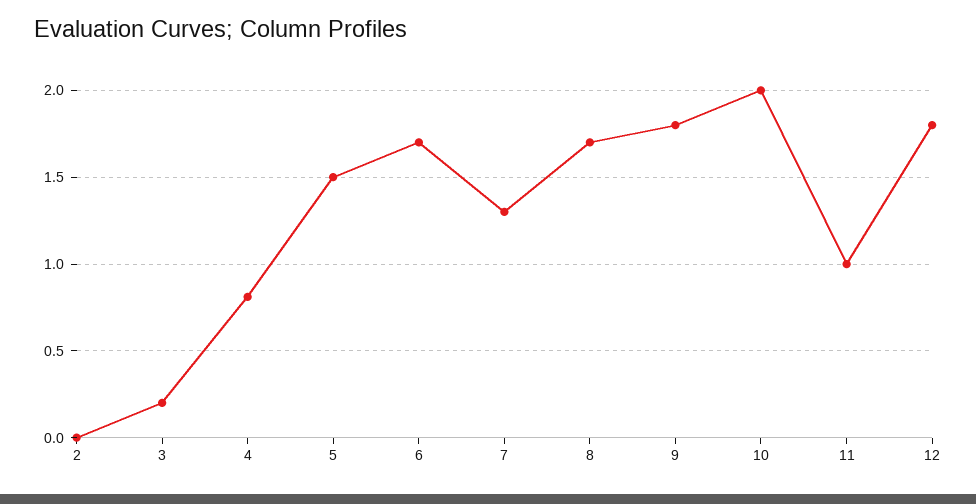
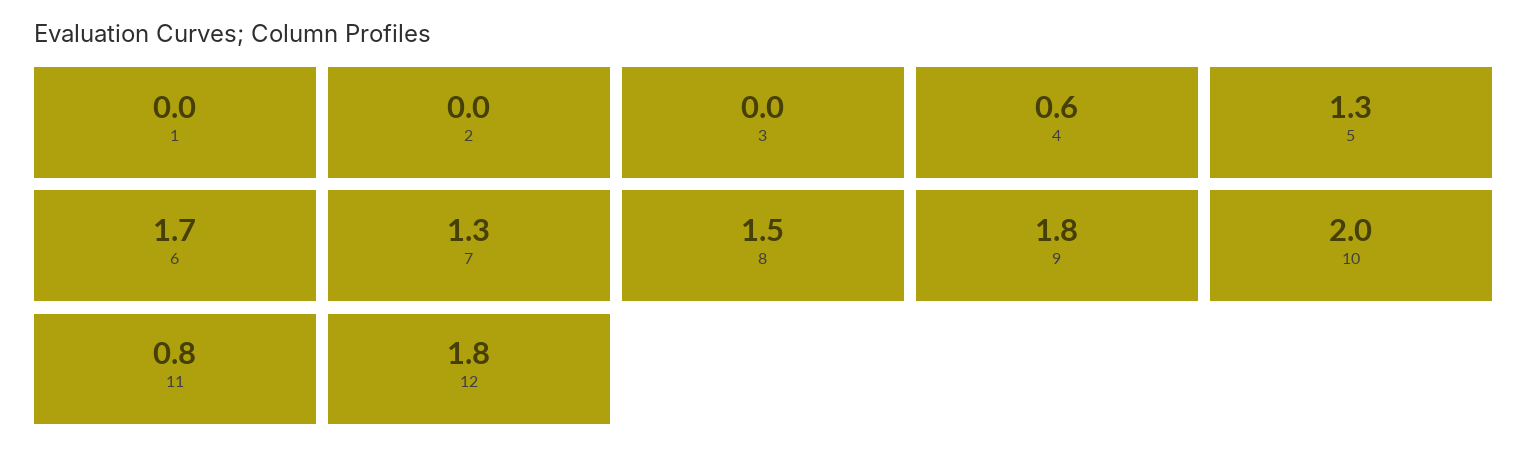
3: 0.2 -> 0
4: 0.8 -> 0.6
5: 1.5 -> 1.3
8: 1.7 -> 1.5
11: 1 -> 0.8
1: none -> 0

